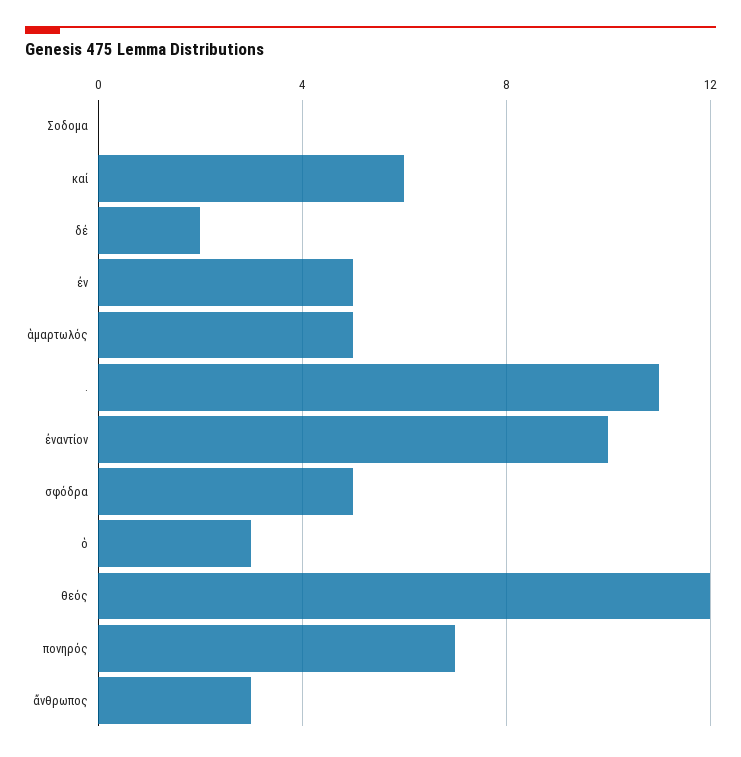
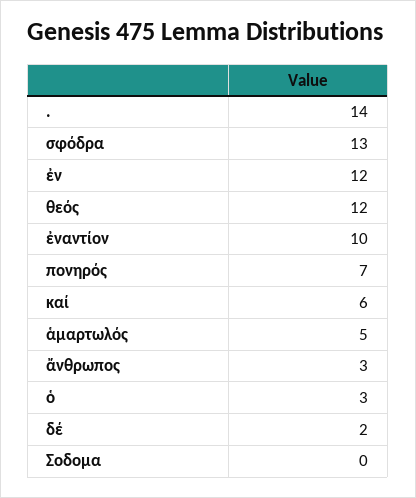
ἐν: 5 -> 12
.: 11 -> 14
σφόδρα: 5 -> 13

